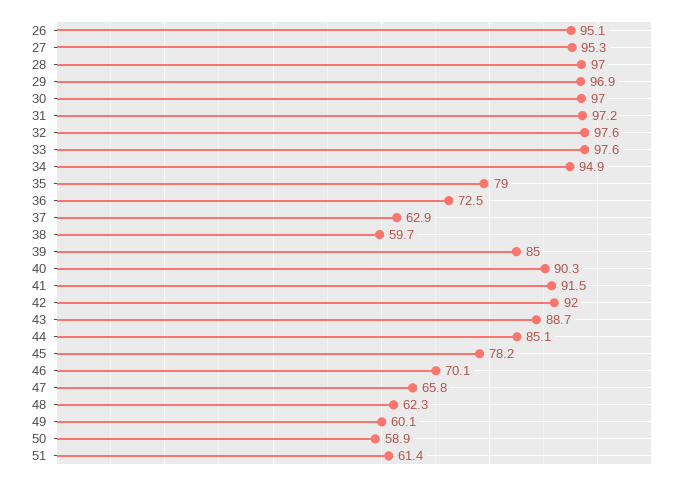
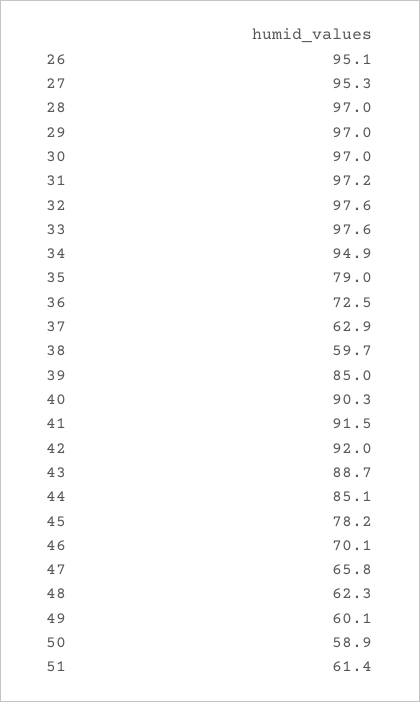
29: 96.9 -> 97

